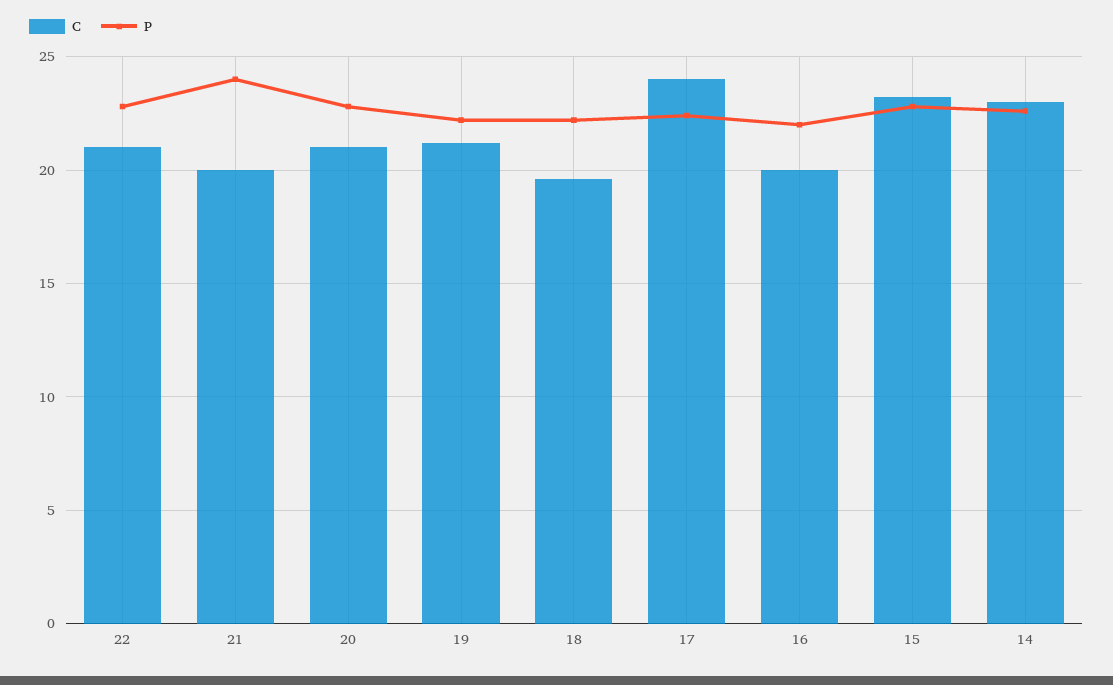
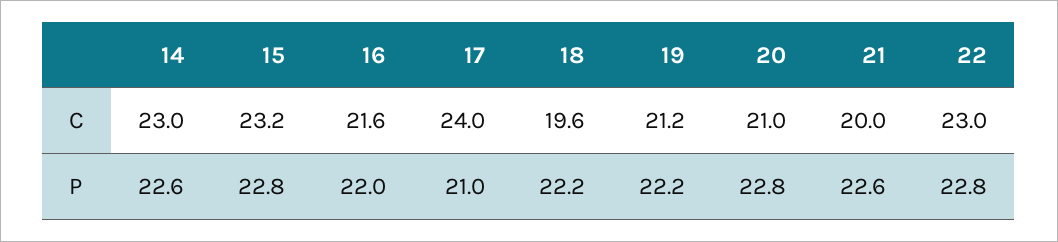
C, 22: 21 -> 23
P, 21: 24 -> 22.6
P, 17: 22.5 -> 21
C, 16: 20 -> 21.6

